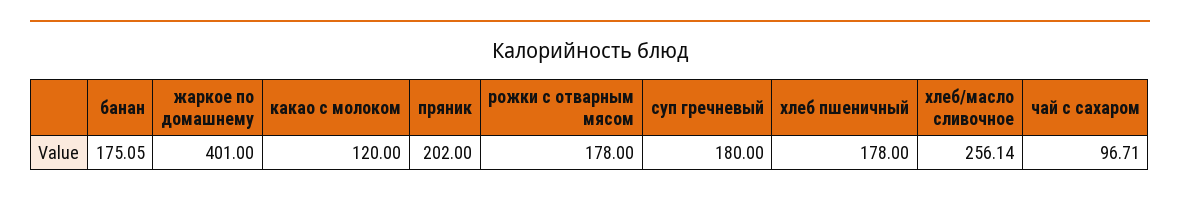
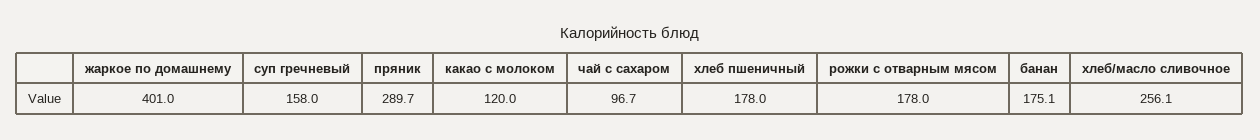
пряник: 202 -> 289.7
суп гречневый: 180 -> 158

